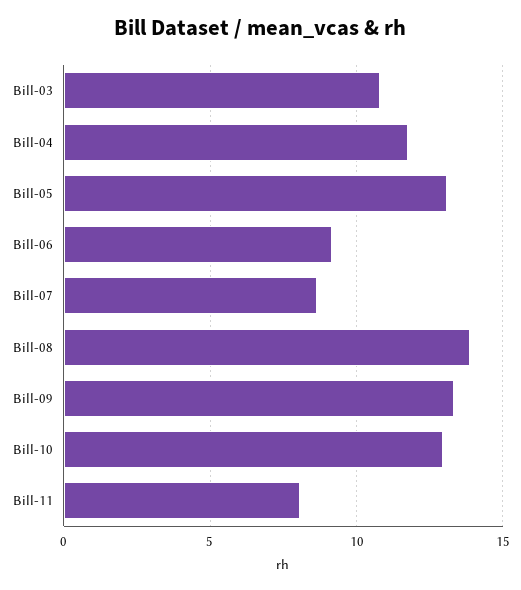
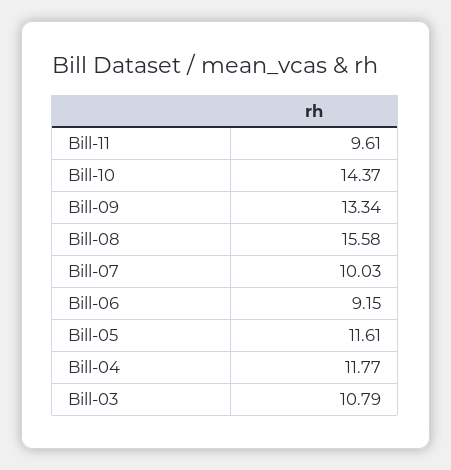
Bill-05: 13 -> 11.61
Bill-07: 8.5 -> 10.03
Bill-08: 14 -> 15.58
Bill-10: 13 -> 14.37
Bill-11: 8 -> 9.61

